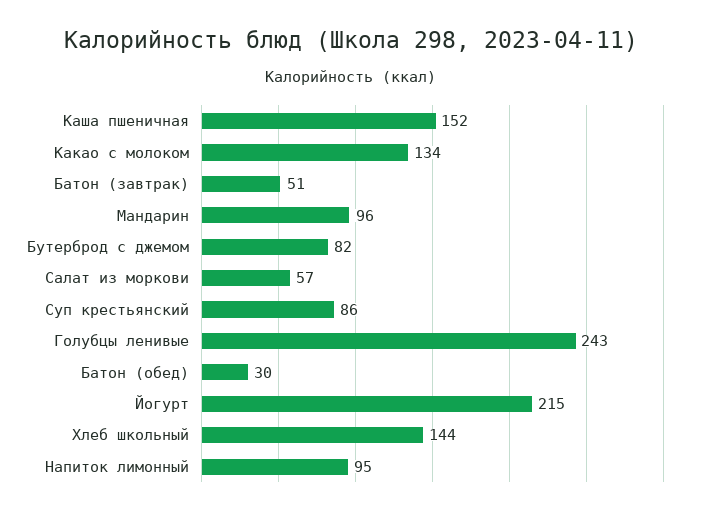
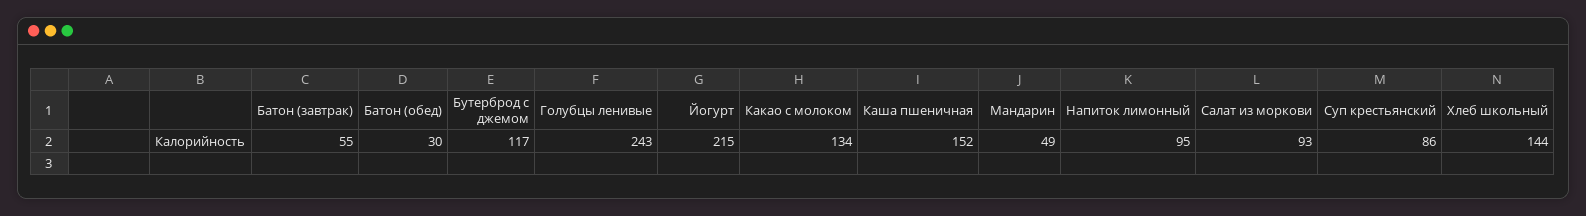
Батон (завтрак): 51 -> 55
Мандарин: 96 -> 49
Бутерброд с джемом: 82 -> 117
Салат из моркови: 57 -> 93

